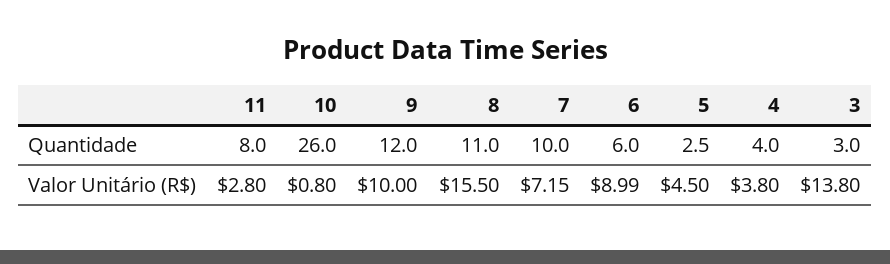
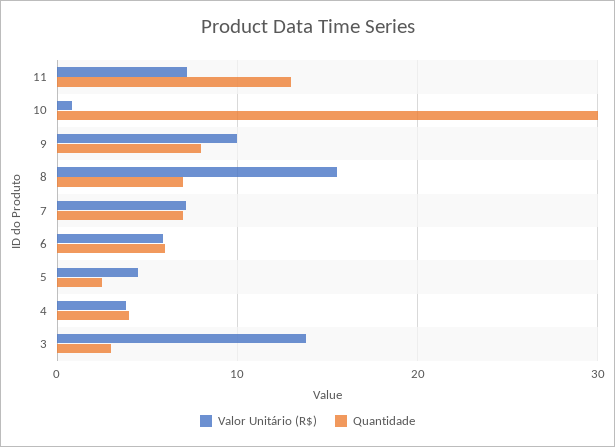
Quantidade, 11: 8 -> 13
Quantidade, 10: 26 -> 30
Quantidade, 9: 12 -> 8
Quantidade, 8: 11 -> 7
Quantidade, 7: 10 -> 7
Valor Unitário (R$), 11: 2.8 -> 7
Valor Unitário (R$), 6: 8.99 -> 6

